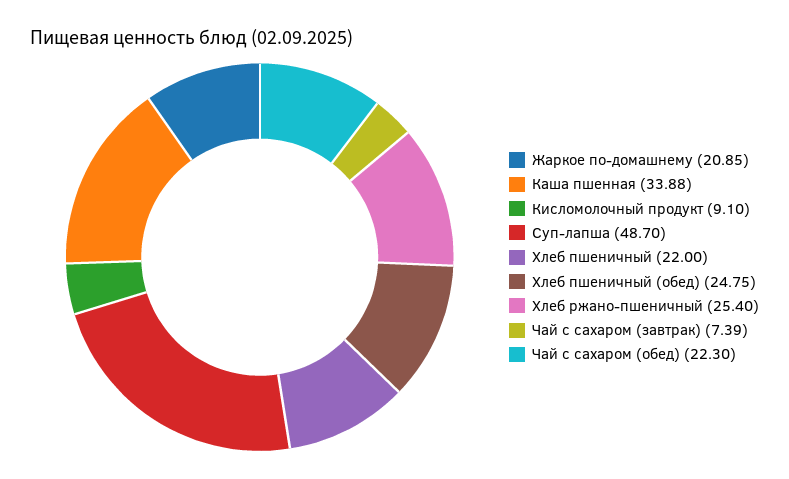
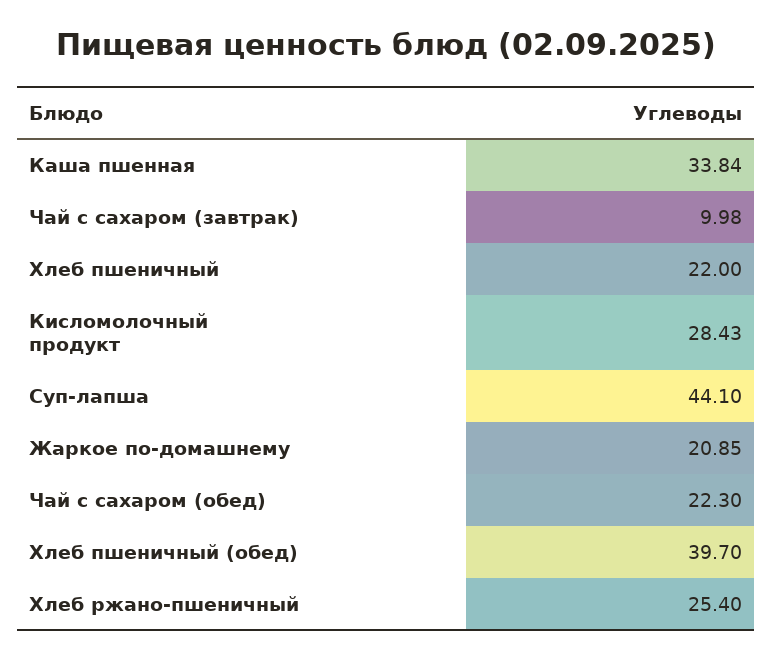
Каша пшенная: 33.88 -> 33.84
Кисломолочный продукт: 9.1 -> 28.43
Суп-лапша: 48.7 -> 44.1
Хлеб пшеничный (обед): 24.75 -> 39.7
Чай с сахаром (завтрак): 7.39 -> 9.98

